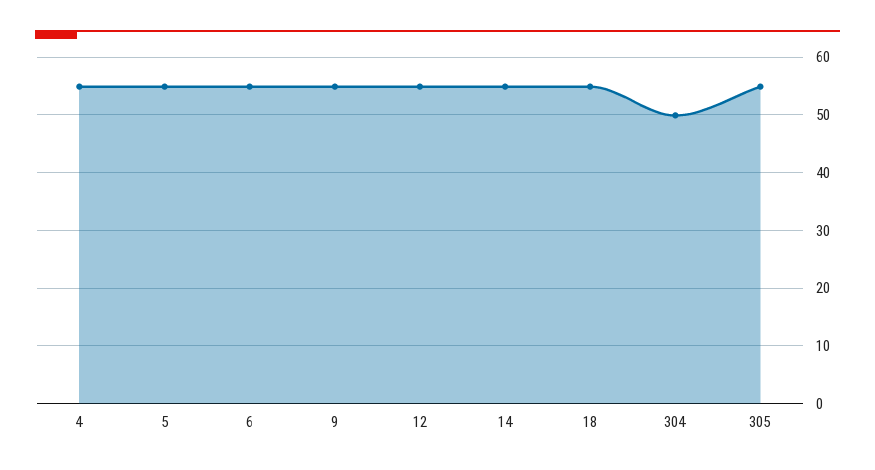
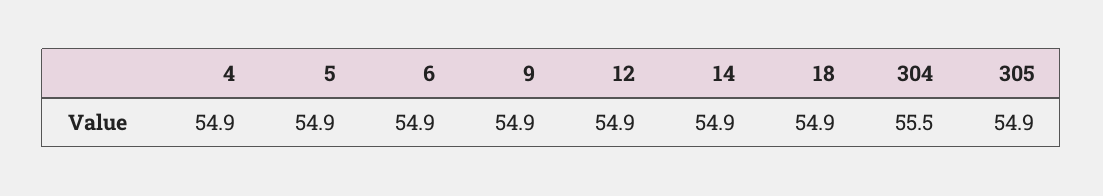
304: 50 -> 55.5

